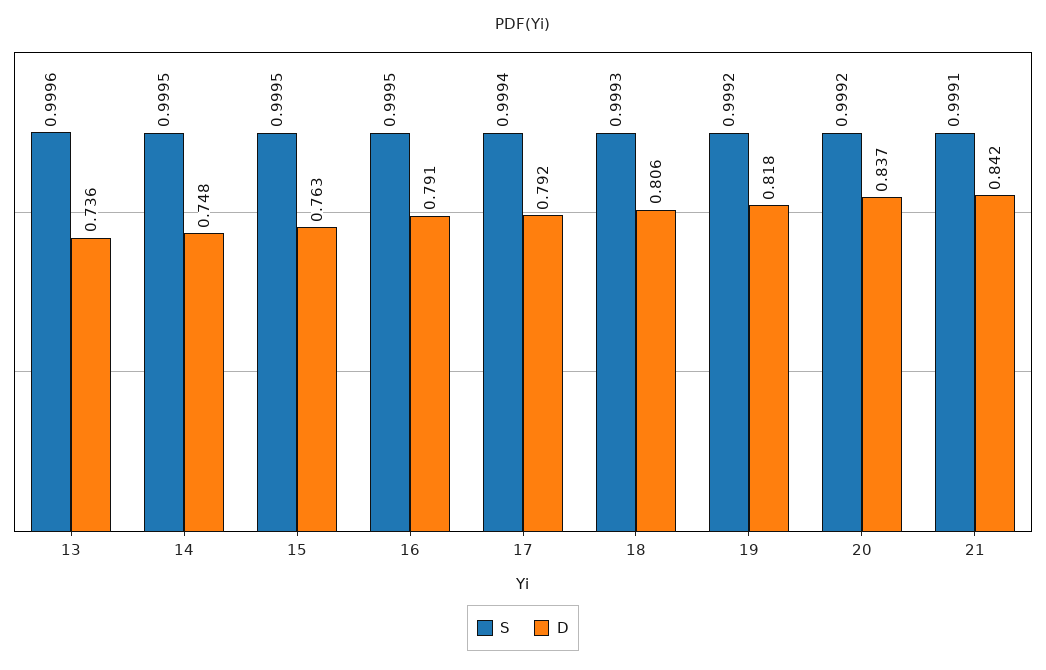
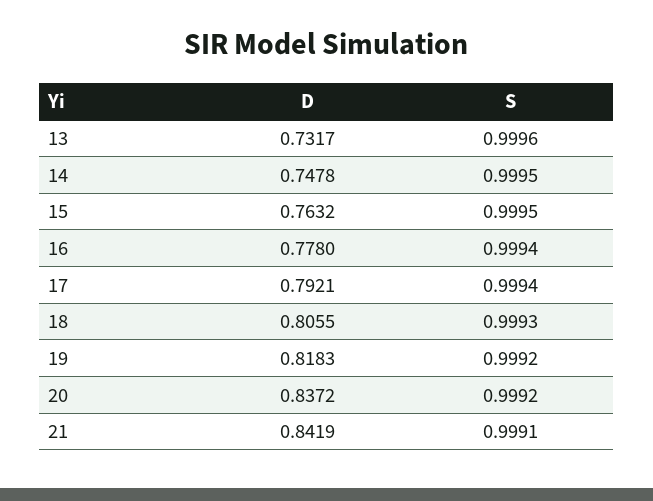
D, 13: 0.736 -> 0.7317
S, 16: 0.9995 -> 0.9994
D, 16: 0.791 -> 0.778

